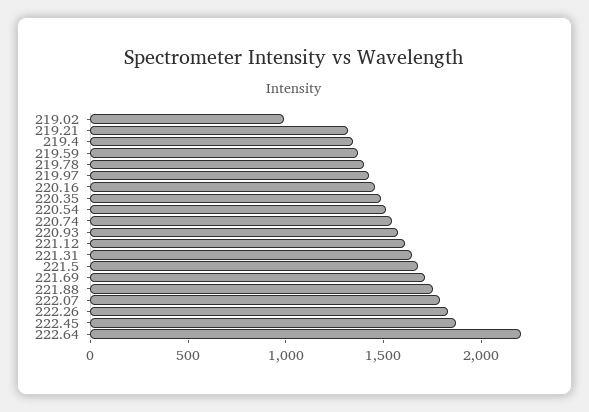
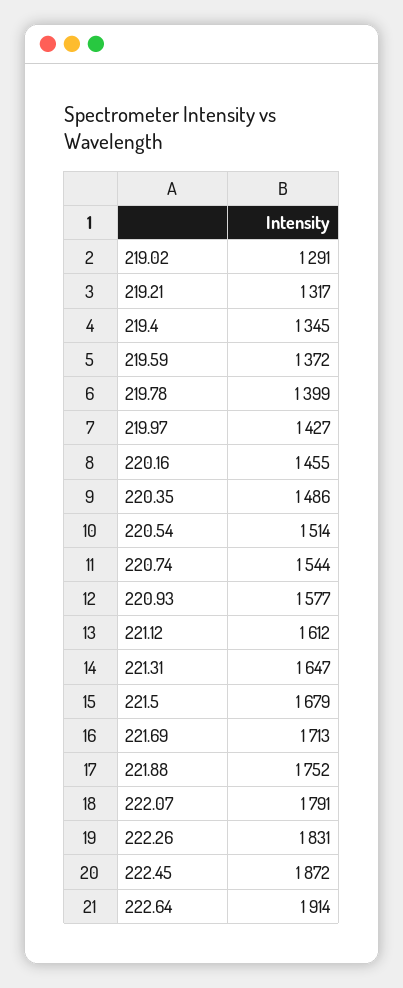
219.02: 1000 -> 1291
222.64: 2200 -> 1914

